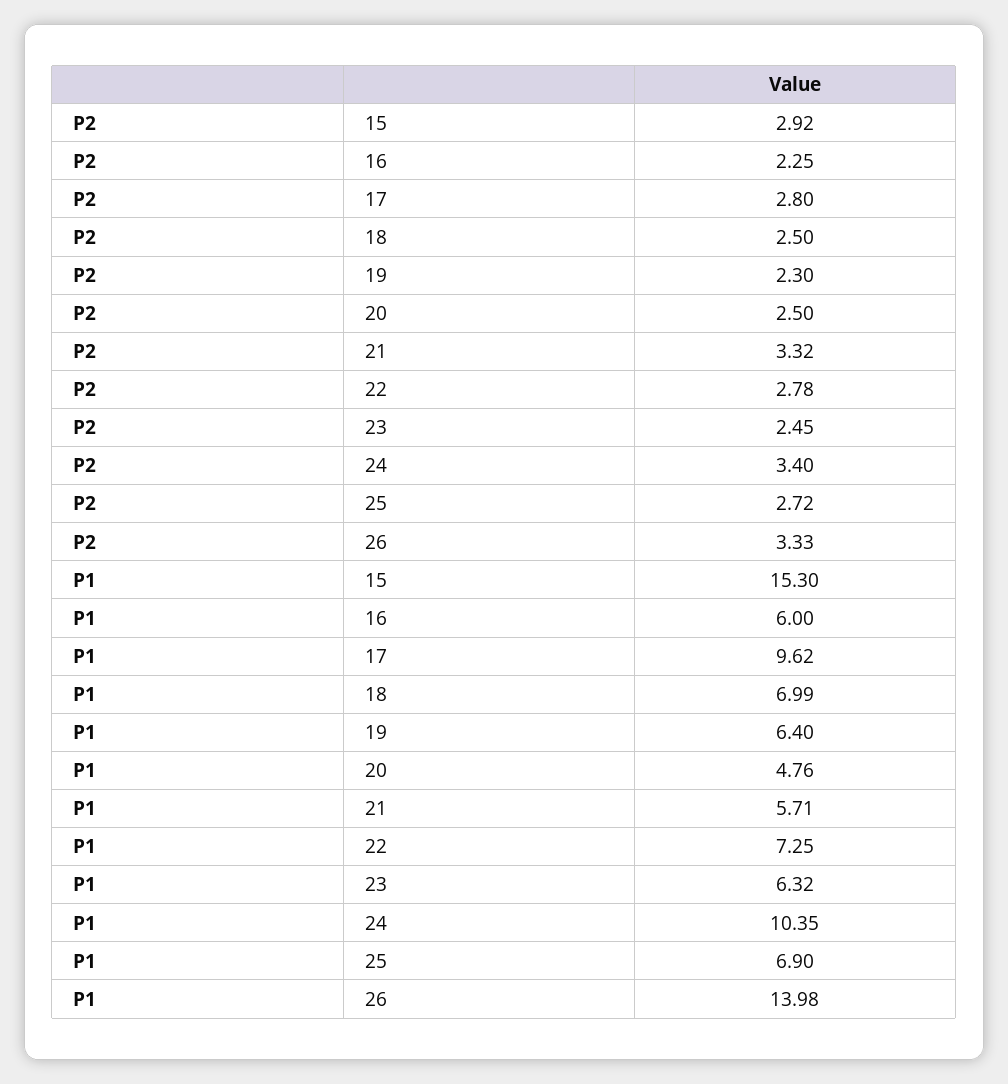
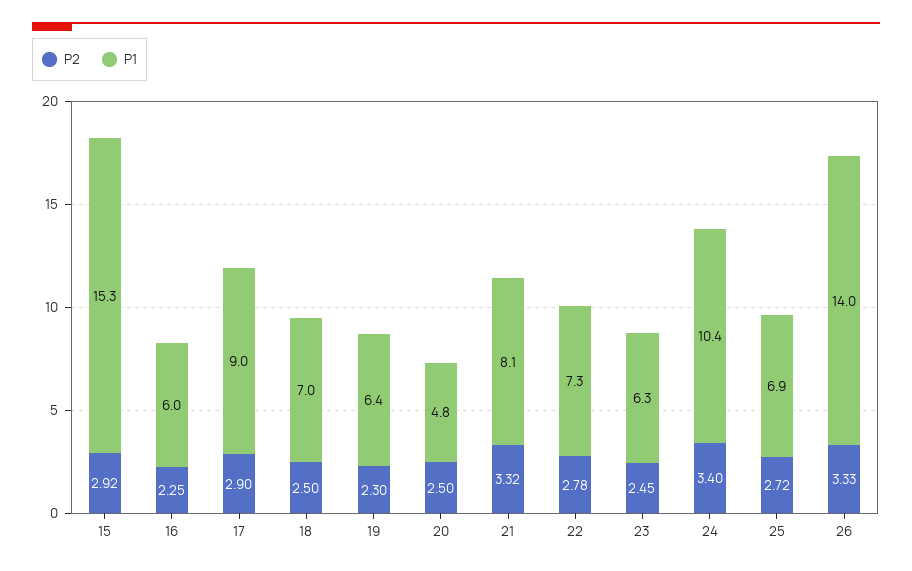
P2, 17: 2.8 -> 2.9
P1, 17: 9.62 -> 9
P1, 21: 5.71 -> 8.1

